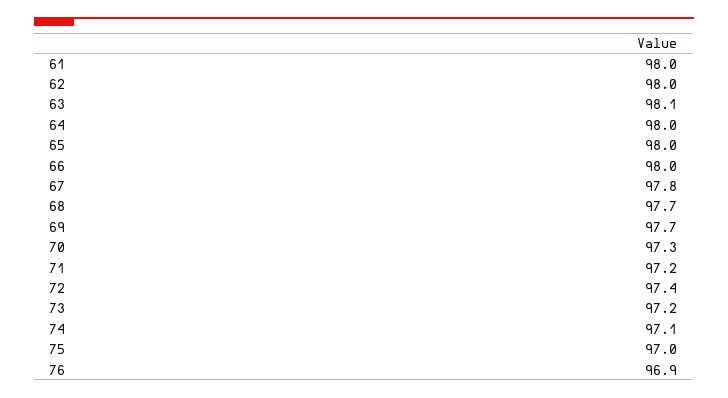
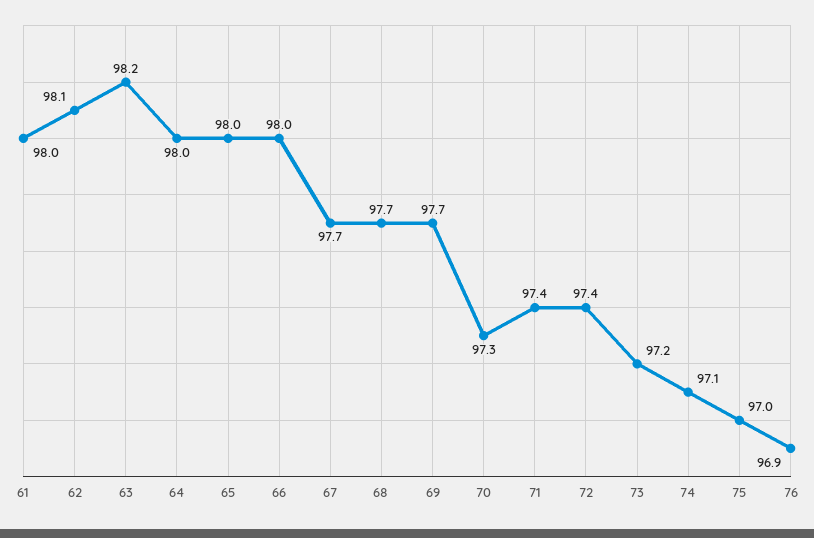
62: 98 -> 98.1
63: 98.1 -> 98.2
67: 97.8 -> 97.7
71: 97.2 -> 97.4

